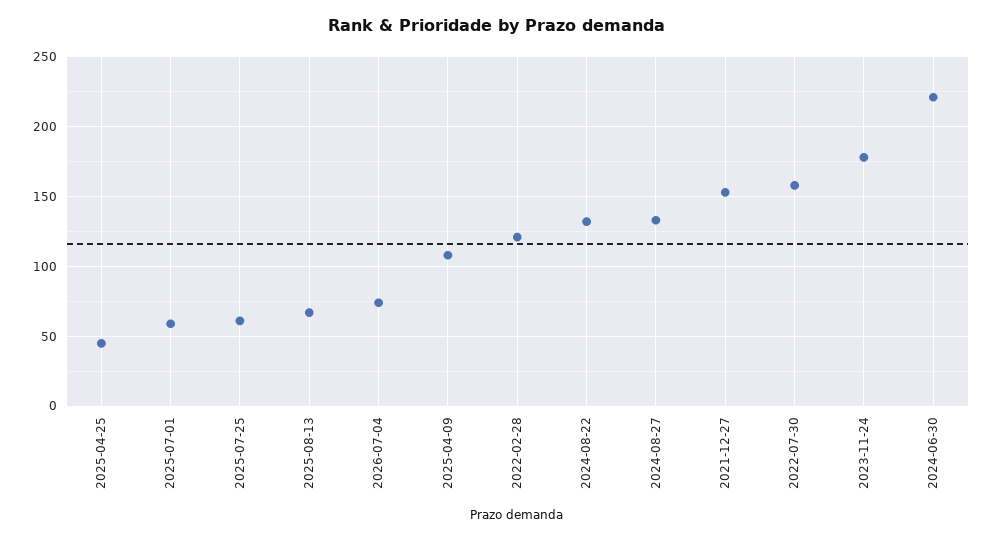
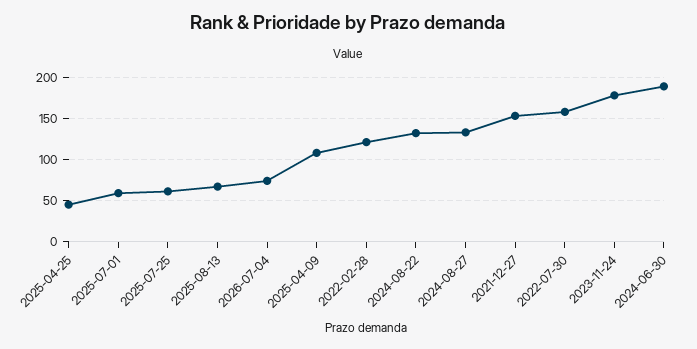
2024-06-30: 220 -> 190

